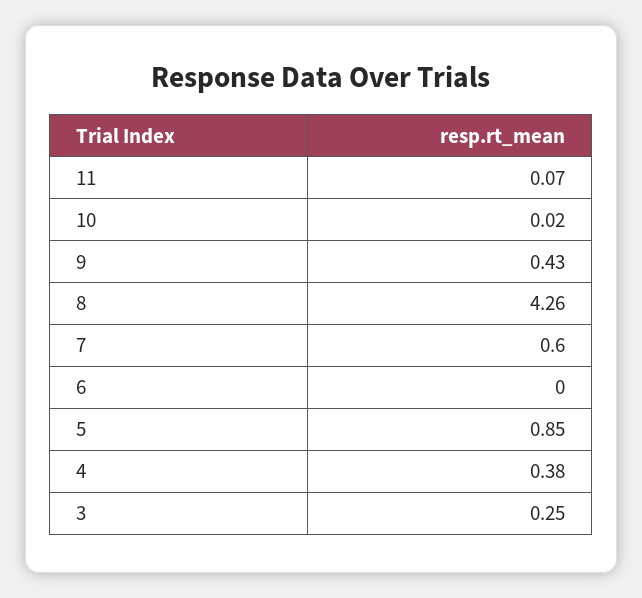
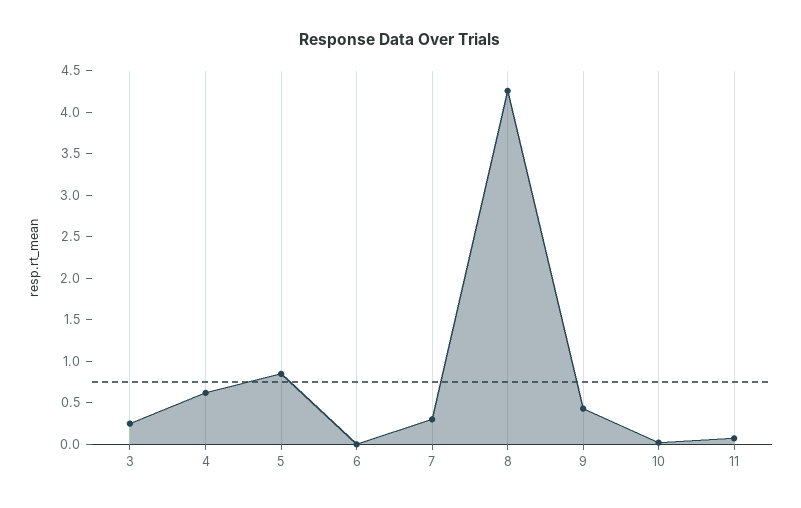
7: 0.6 -> 0.3
4: 0.38 -> 0.6

